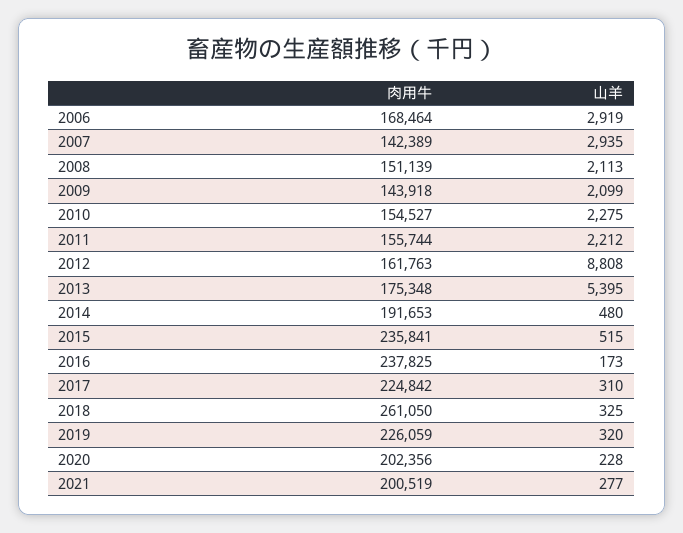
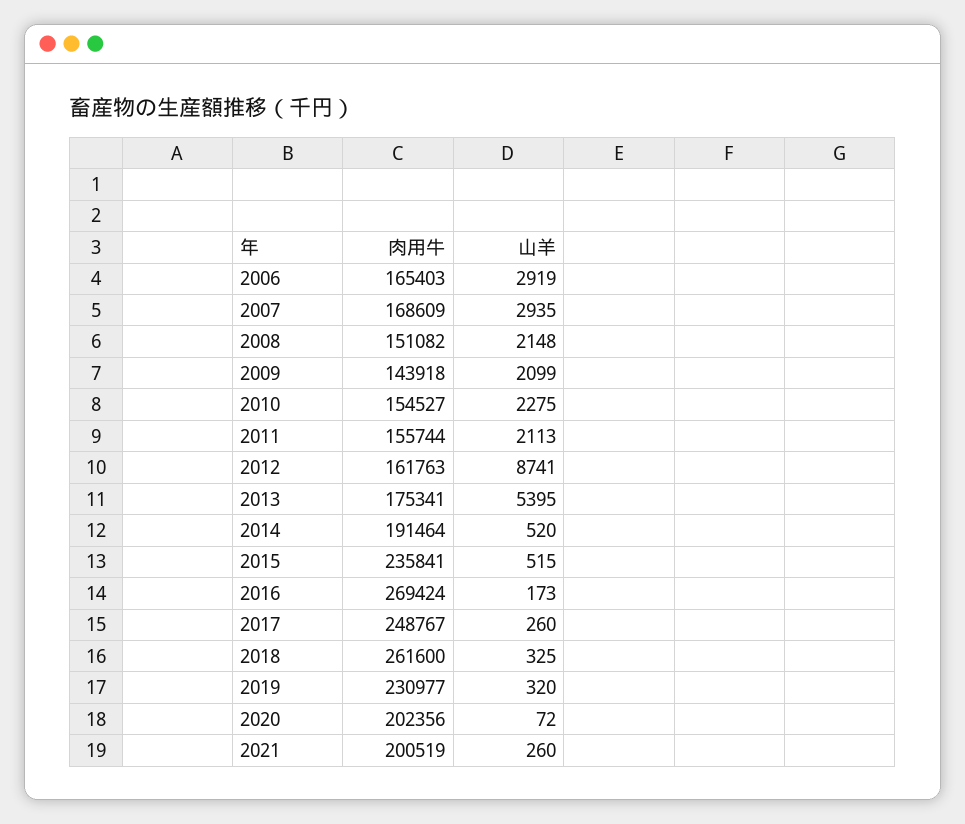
肉用牛, 2006: 168464 -> 165403
肉用牛, 2007: 142389 -> 168609
肉用牛, 2008: 151139 -> 151082
山羊, 2008: 2113 -> 2148
山羊, 2011: 2212 -> 2113
山羊, 2012: 8808 -> 8741
肉用牛, 2013: 175348 -> 175341
肉用牛, 2014: 191653 -> 191464
山羊, 2014: 480 -> 520
肉用牛, 2016: 237825 -> 269424
肉用牛, 2017: 224842 -> 248767
山羊, 2017: 310 -> 260
肉用牛, 2018: 261050 -> 261600
肉用牛, 2019: 226059 -> 230977
山羊, 2020: 228 -> 72
山羊, 2021: 277 -> 260

